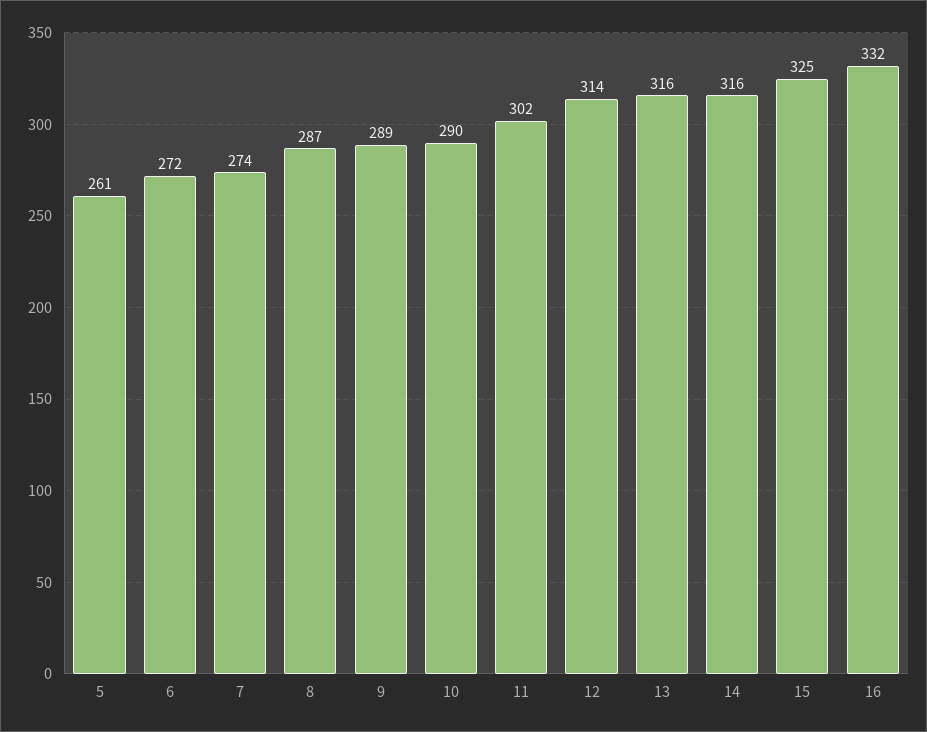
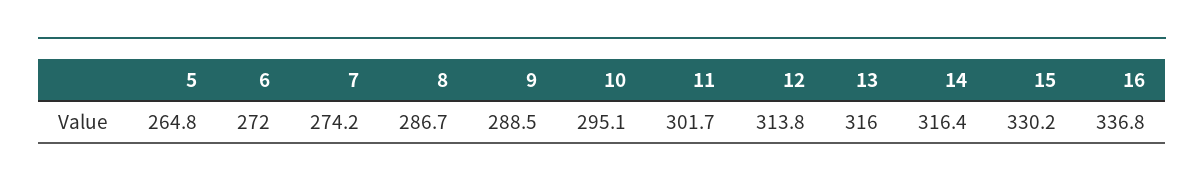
5: 261 -> 264.8
10: 290 -> 295.1
15: 325 -> 330.2
16: 332 -> 336.8

